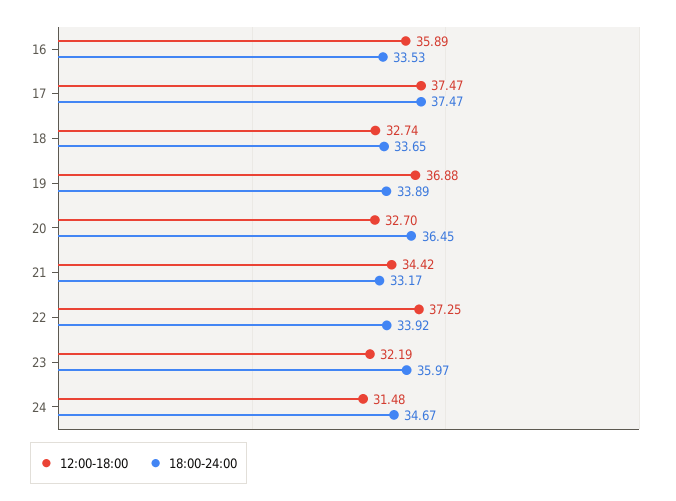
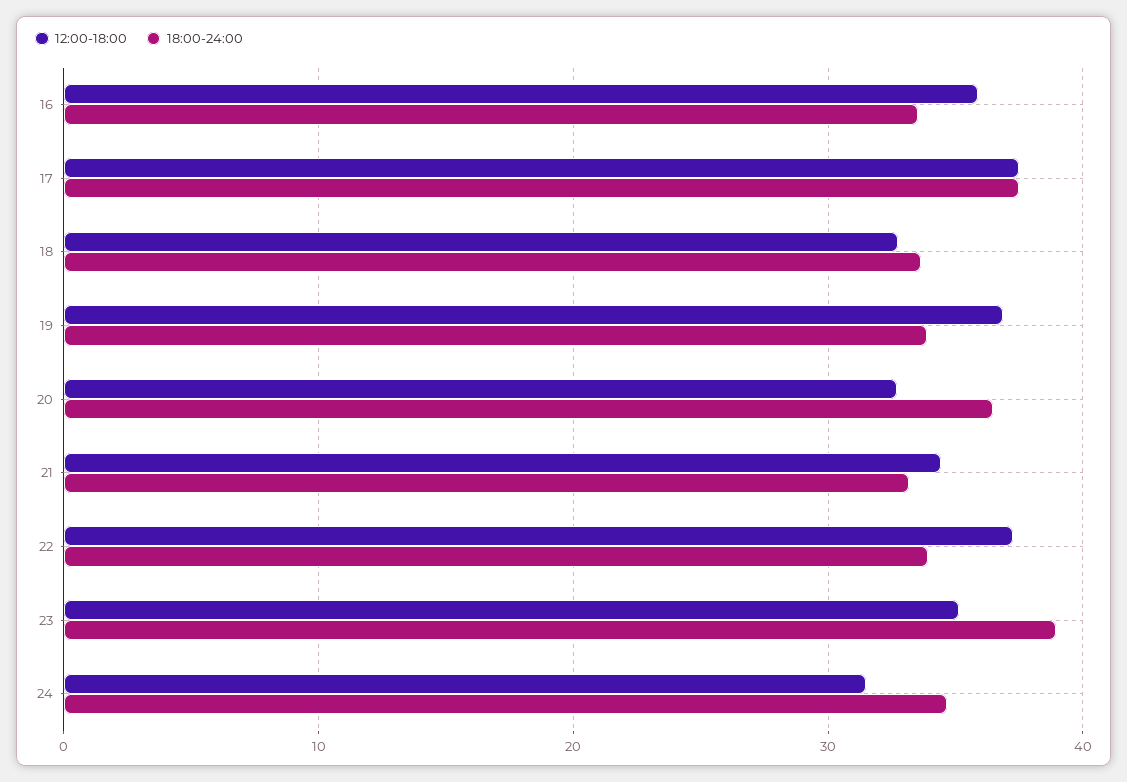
12:00-18:00, 23: 32.19 -> 35
18:00-24:00, 23: 35.97 -> 39

